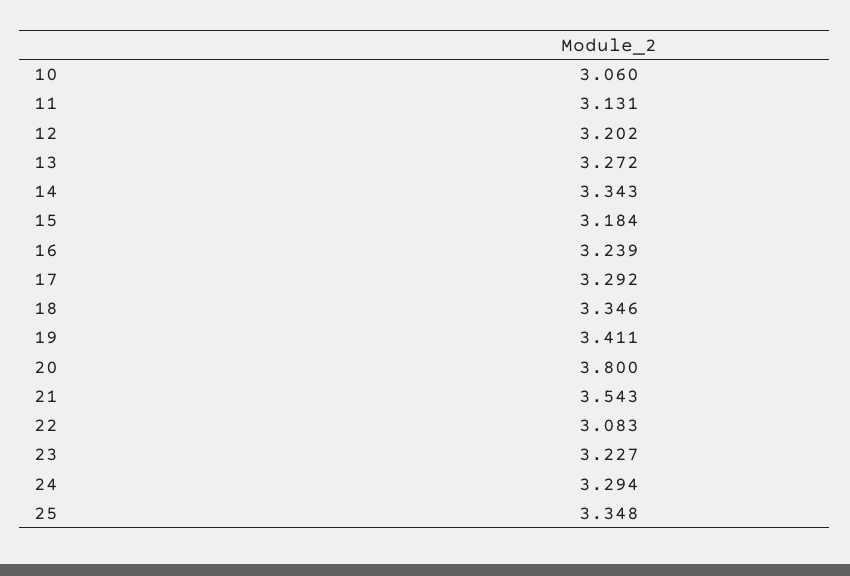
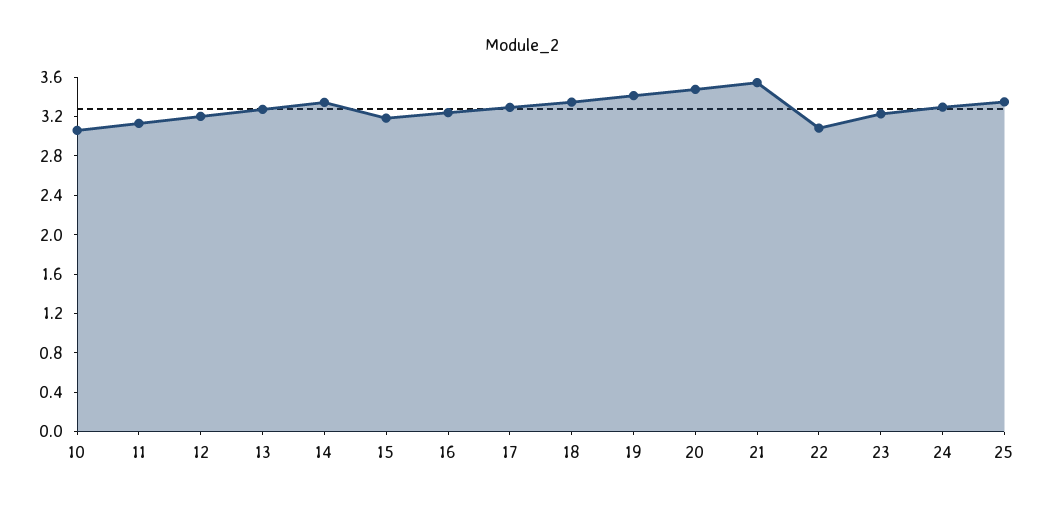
20: 3.8 -> 3.5

